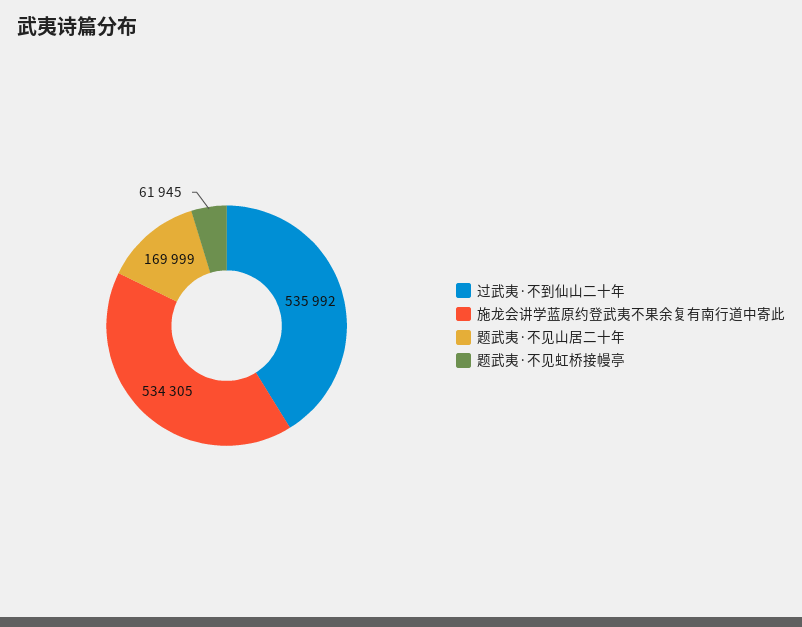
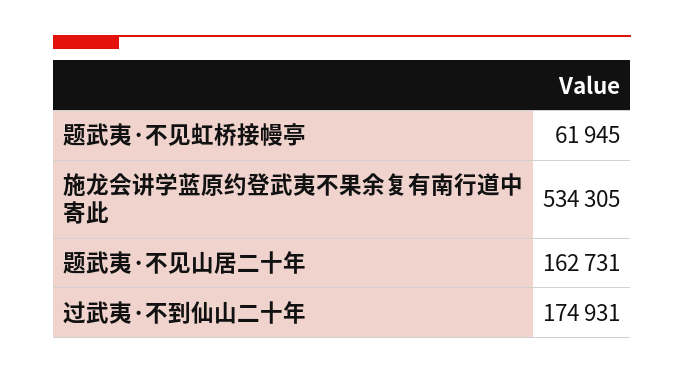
过武夷·不到仙山二十年: 535992 -> 174931
题武夷·不见山居二十年: 169999 -> 162731

